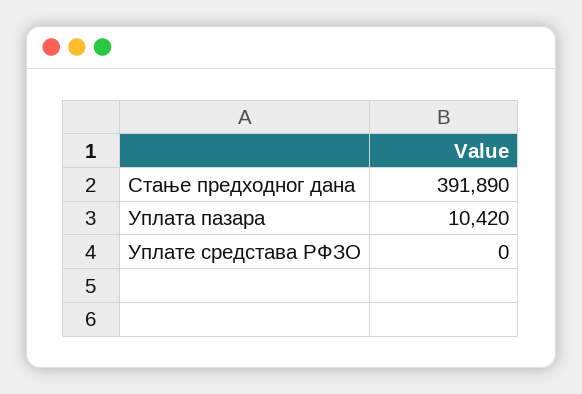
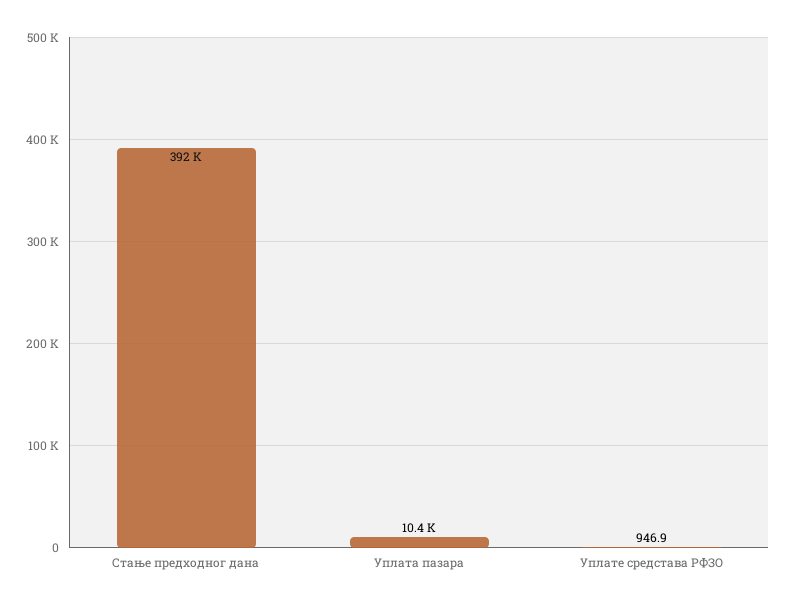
Уплате средстава РФЗО: 0 -> 946.9

